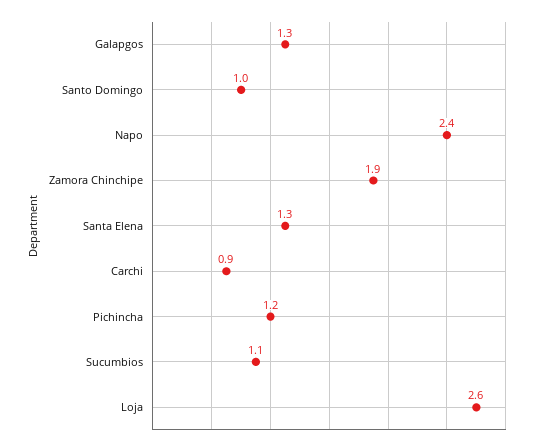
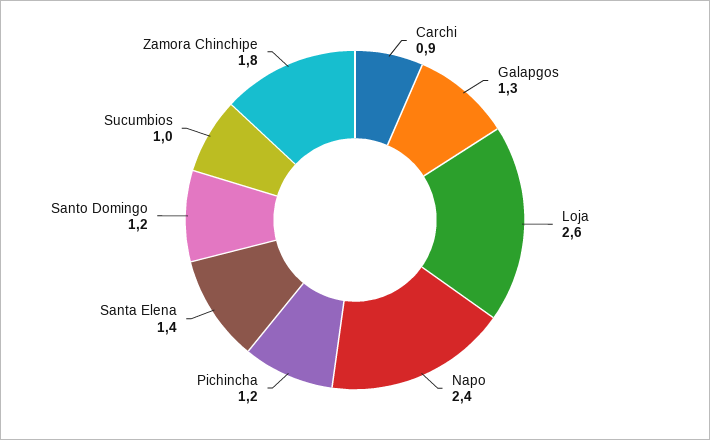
Santo Domingo: 1 -> 1.2
Zamora Chinchipe: 1.9 -> 1.8
Santa Elena: 1.3 -> 1.4
Sucumbios: 1.1 -> 1

